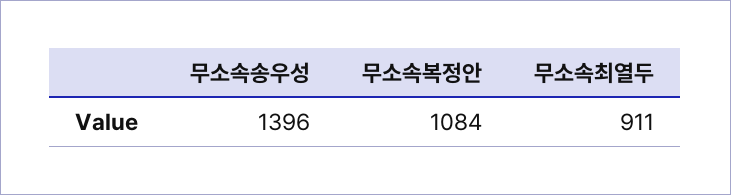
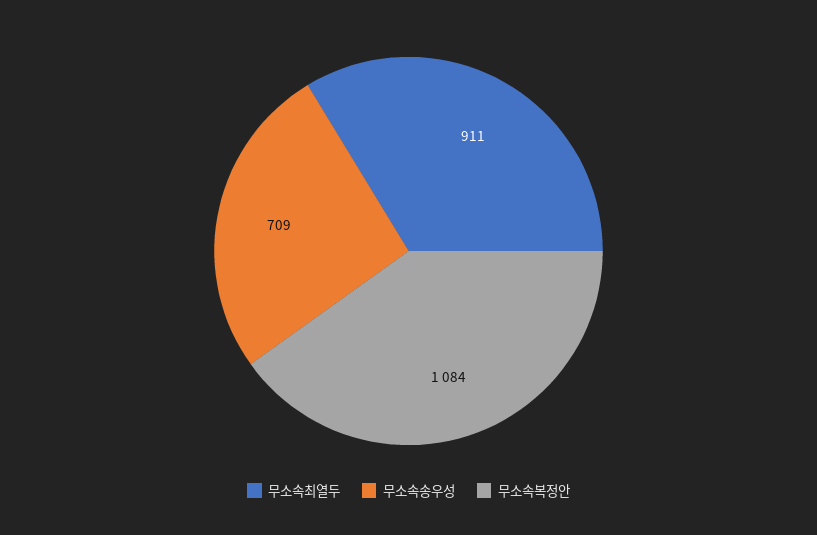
무소속송우성: 1396 -> 709

